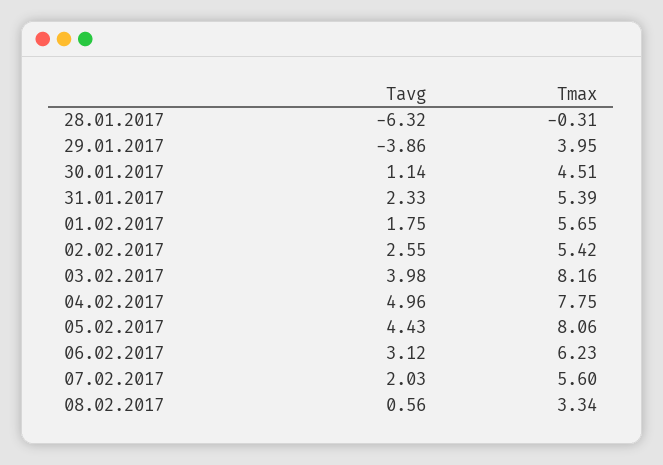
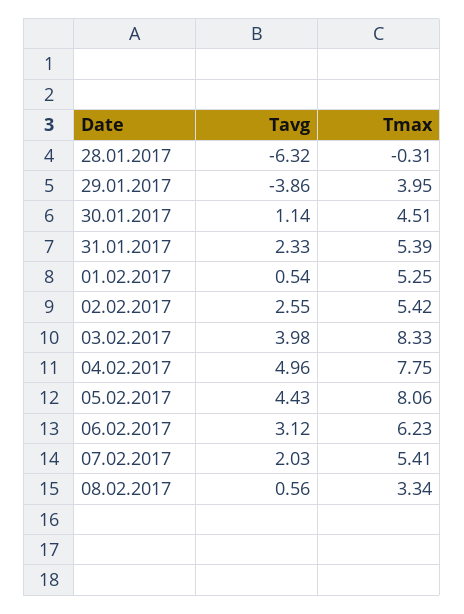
Tavg, 01.02.2017: 1.75 -> 0.54
Tmax, 01.02.2017: 5.65 -> 5.25
Tmax, 03.02.2017: 8.16 -> 8.33
Tmax, 07.02.2017: 5.6 -> 5.41

